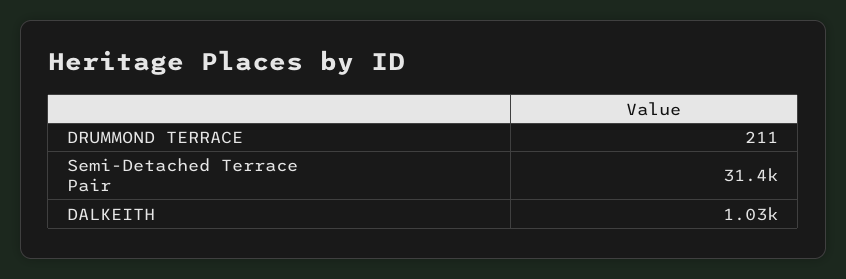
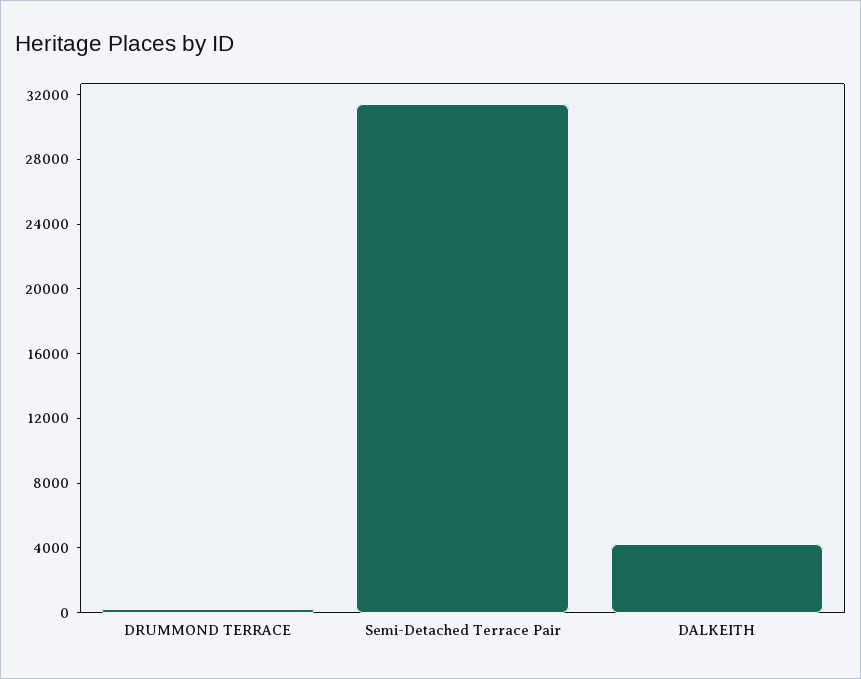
DALKEITH: 1030 -> 4000

